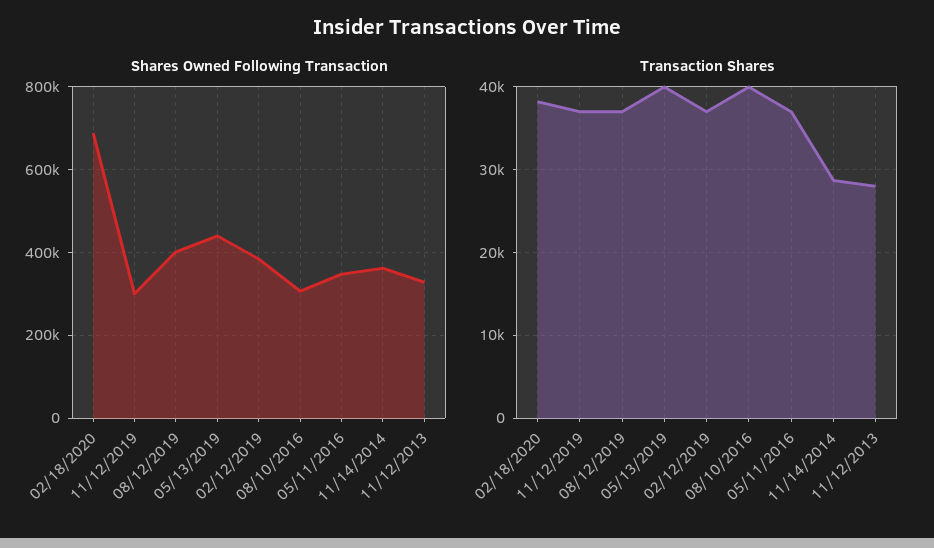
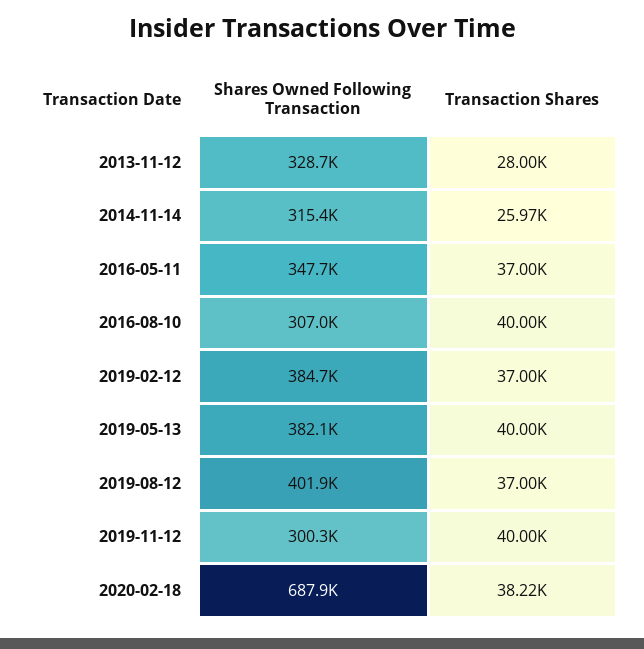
Shares Owned Following Transaction, 05/13/2019: 440000 -> 382100
Shares Owned Following Transaction, 11/14/2014: 360000 -> 315400
Transaction Shares, 11/12/2019: 37000 -> 40000
Transaction Shares, 11/14/2014: 29000 -> 25970

